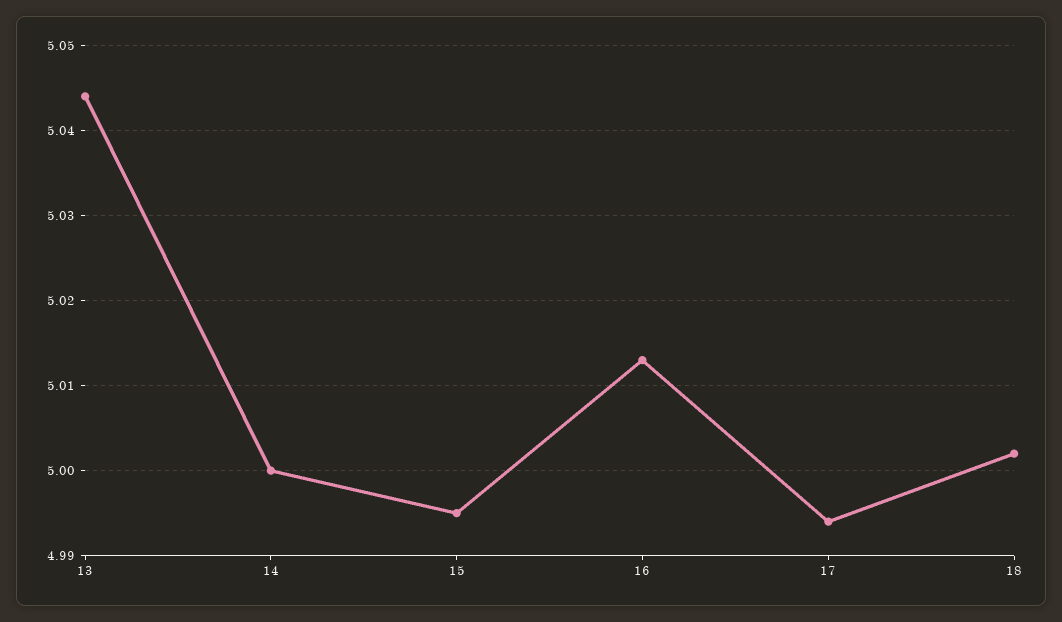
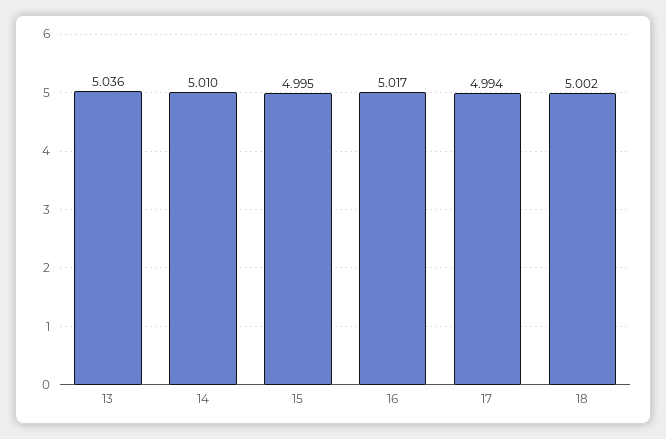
13: 5.044 -> 5.036
14: 5 -> 5.01
16: 5.013 -> 5.017

